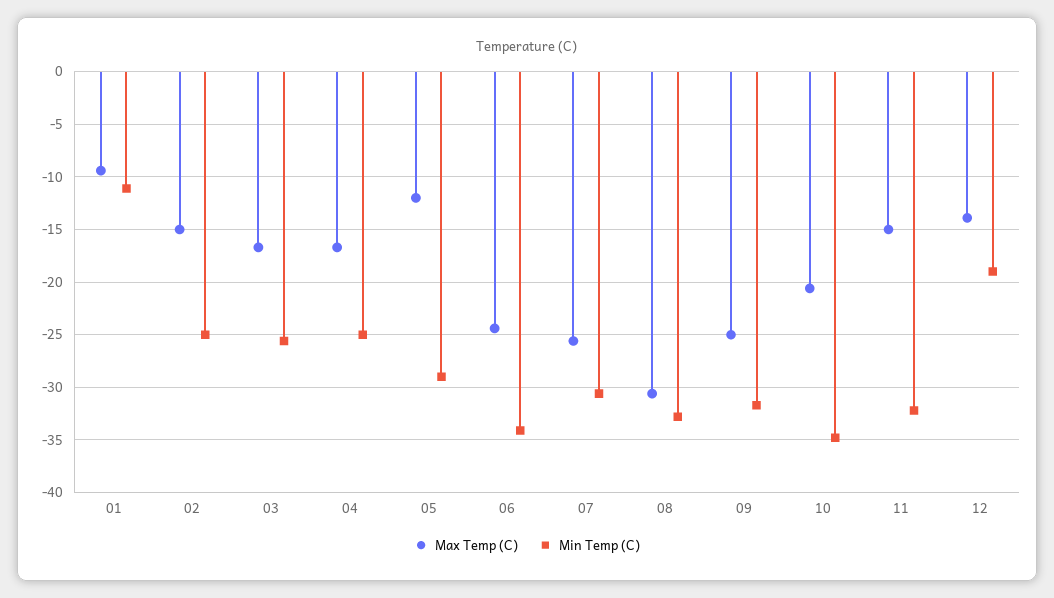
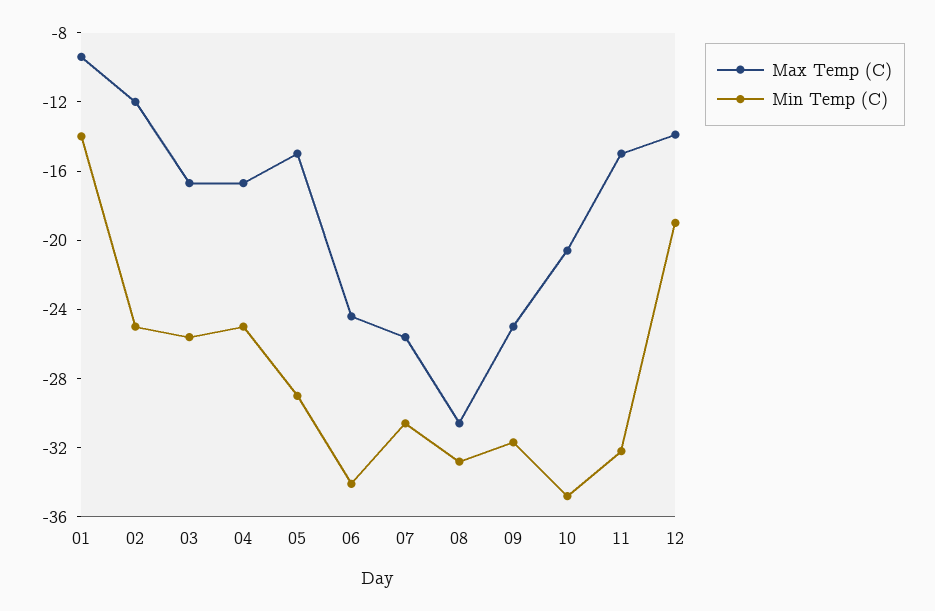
Min Temp (C), 01: -11 -> -14
Max Temp (C), 02: -15 -> -12
Max Temp (C), 05: -12 -> -15

